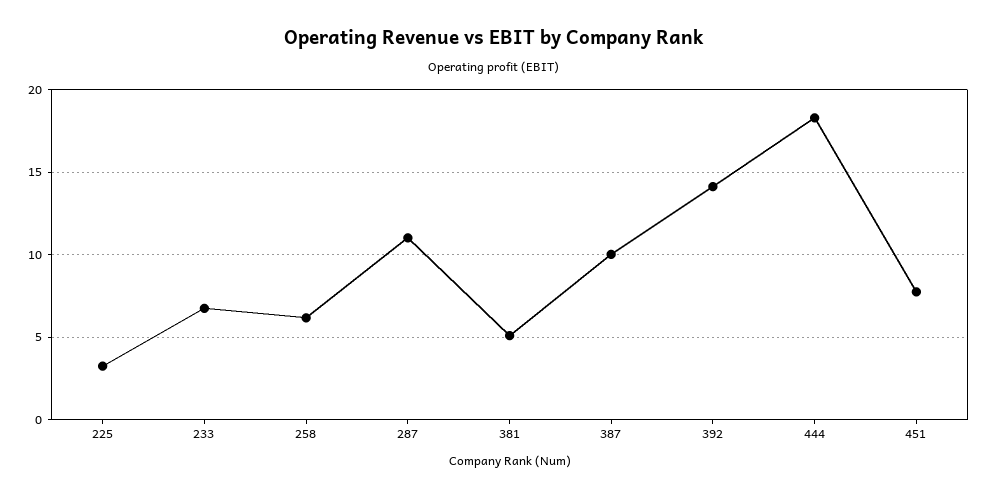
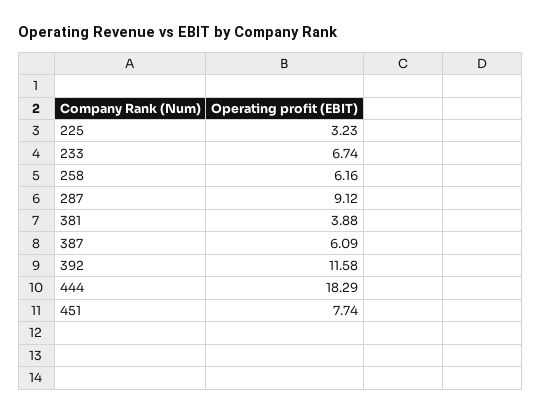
287: 11 -> 9.12
381: 5 -> 3.88
387: 10 -> 6.09
392: 14 -> 11.58

